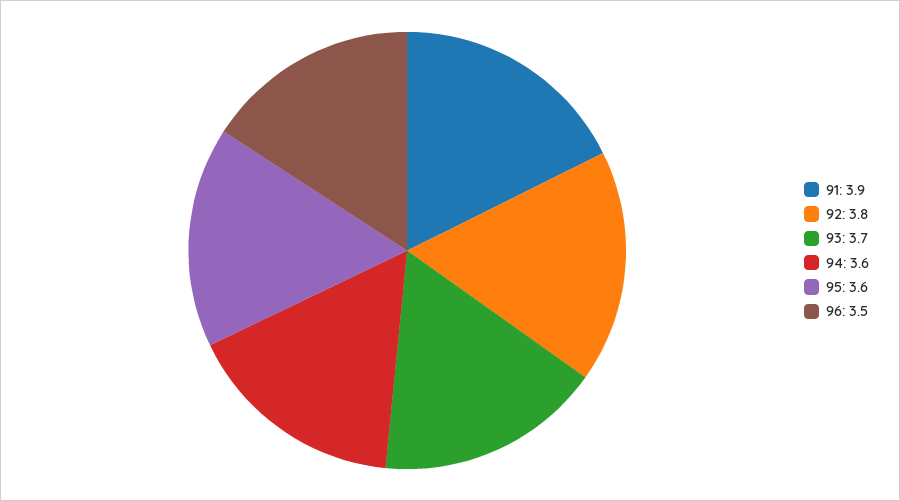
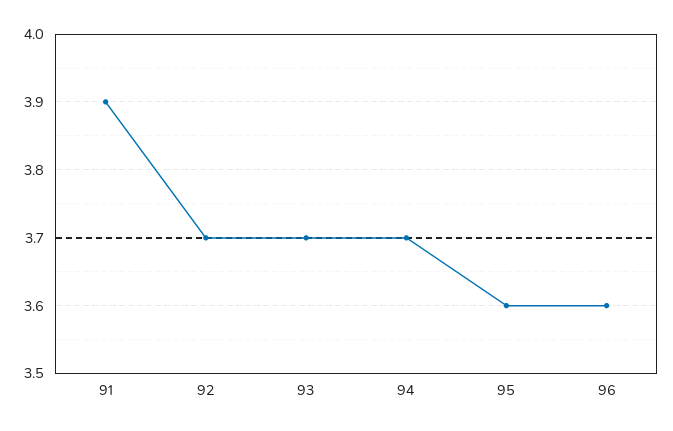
92: 3.8 -> 3.7
94: 3.6 -> 3.7
96: 3.5 -> 3.6

